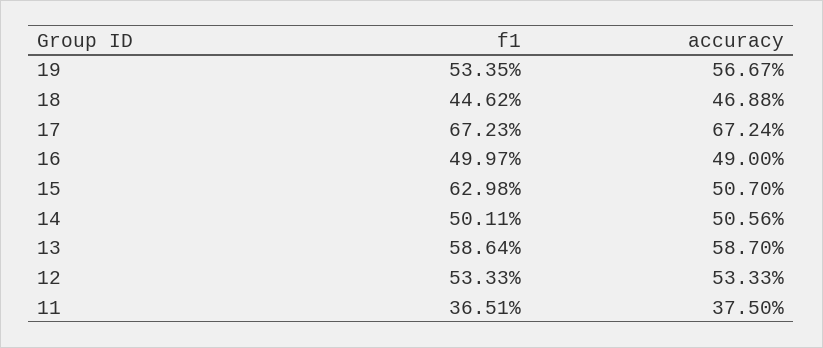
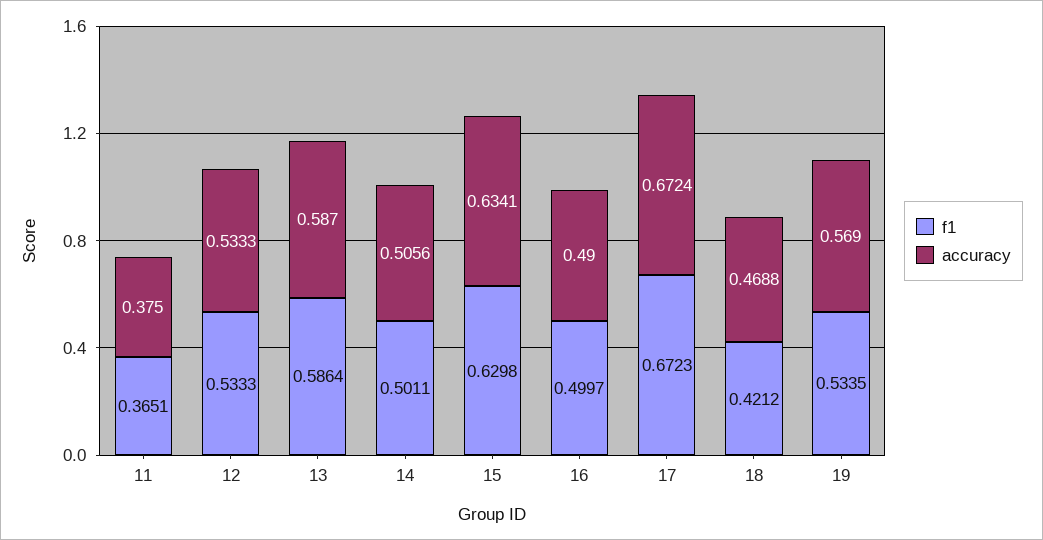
accuracy, 19: 0.5667 -> 0.569
f1, 18: 0.4462 -> 0.4212
accuracy, 15: 0.507 -> 0.6341

